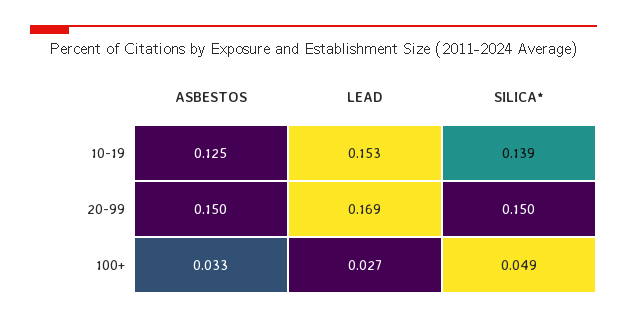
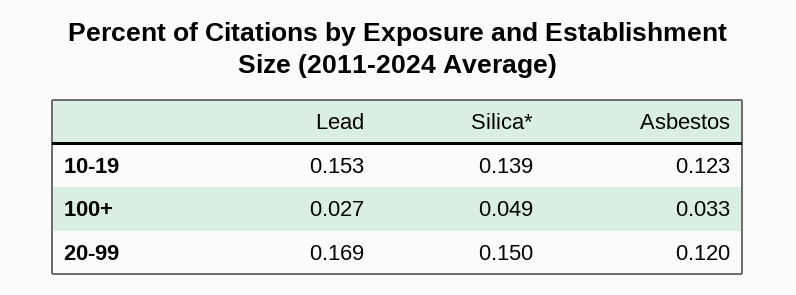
ASBESTOS, 10-19: 0.125 -> 0.123
ASBESTOS, 20-99: 0.15 -> 0.12

